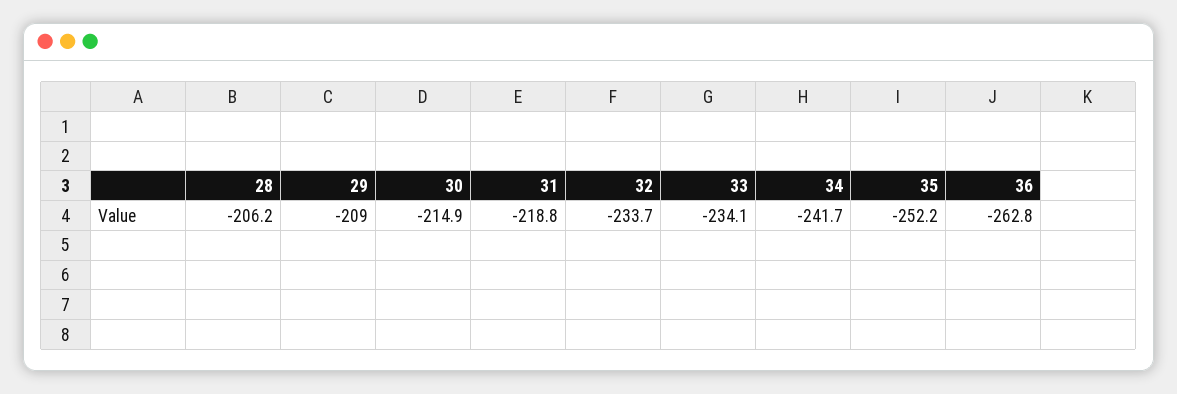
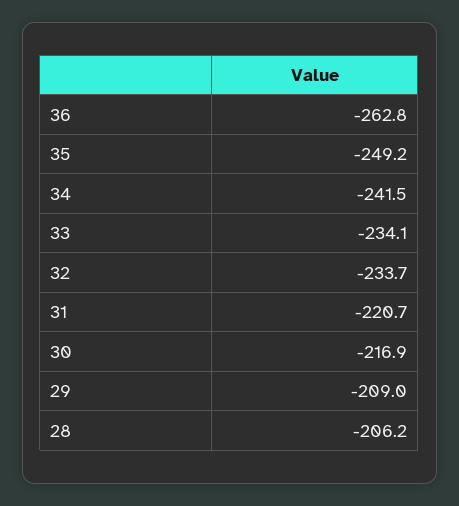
30: -214.9 -> -216.9
31: -218.8 -> -220.7
34: -241.7 -> -241.5
35: -252.2 -> -249.2

